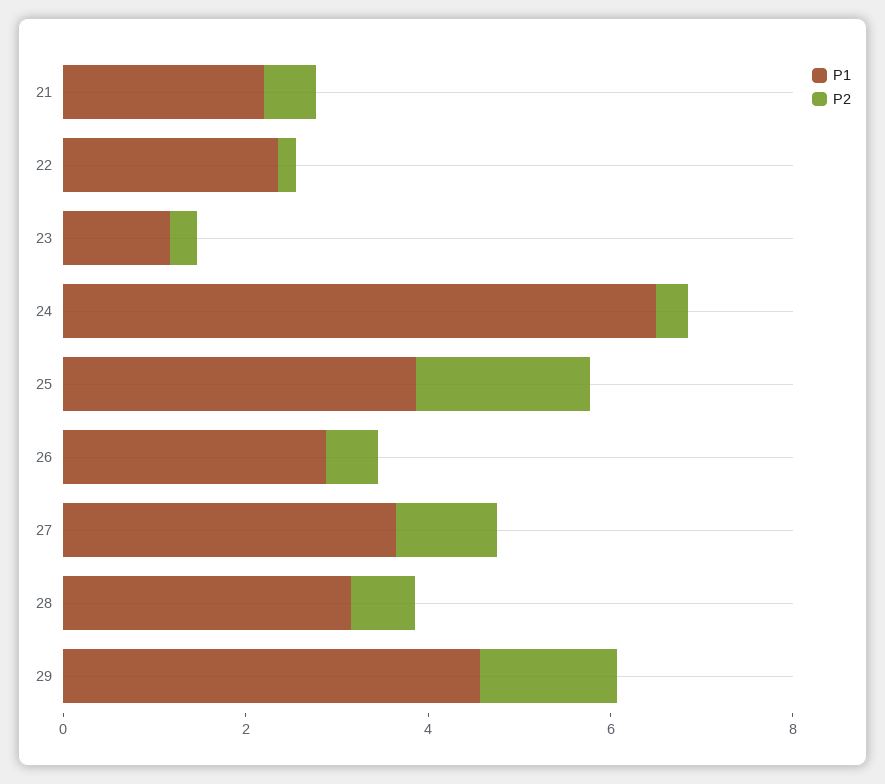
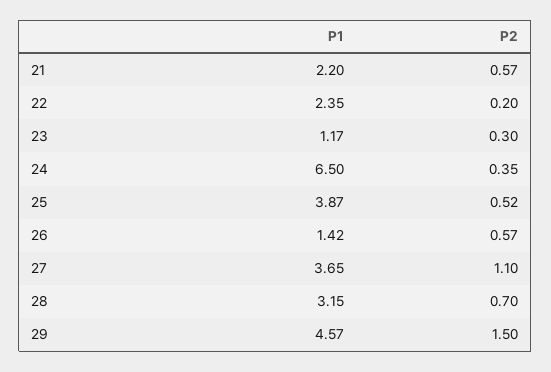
P2, 25: 2 -> 0.52
P1, 26: 3 -> 1.42

